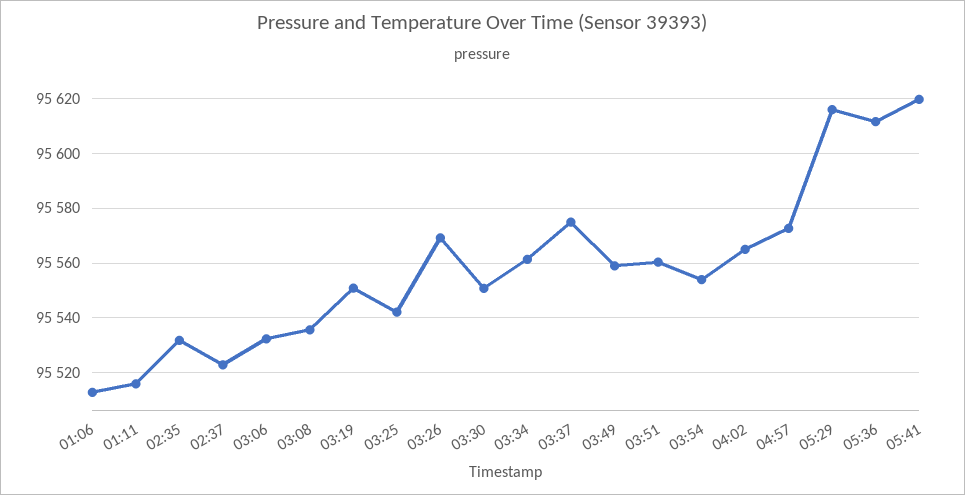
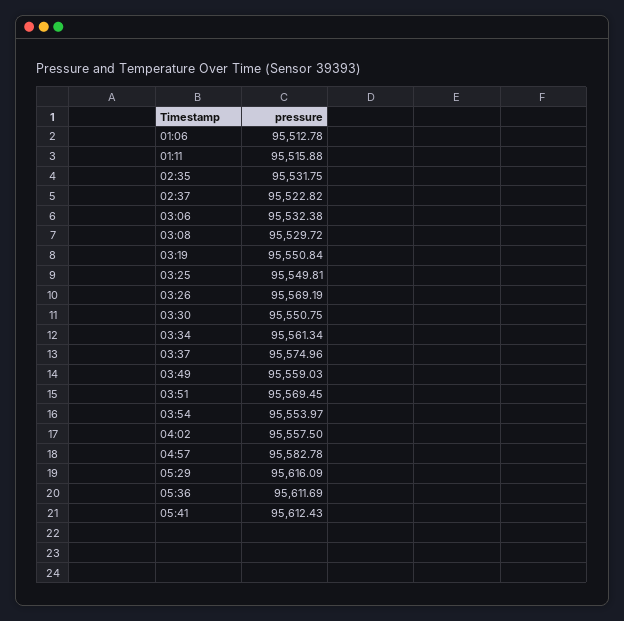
03:08: 95535 -> 95529.72
03:25: 95542.5 -> 95549.81
03:51: 95560 -> 95569.45
04:02: 95565 -> 95557.5
04:57: 95572.5 -> 95582.78
05:41: 95620 -> 95612.43

